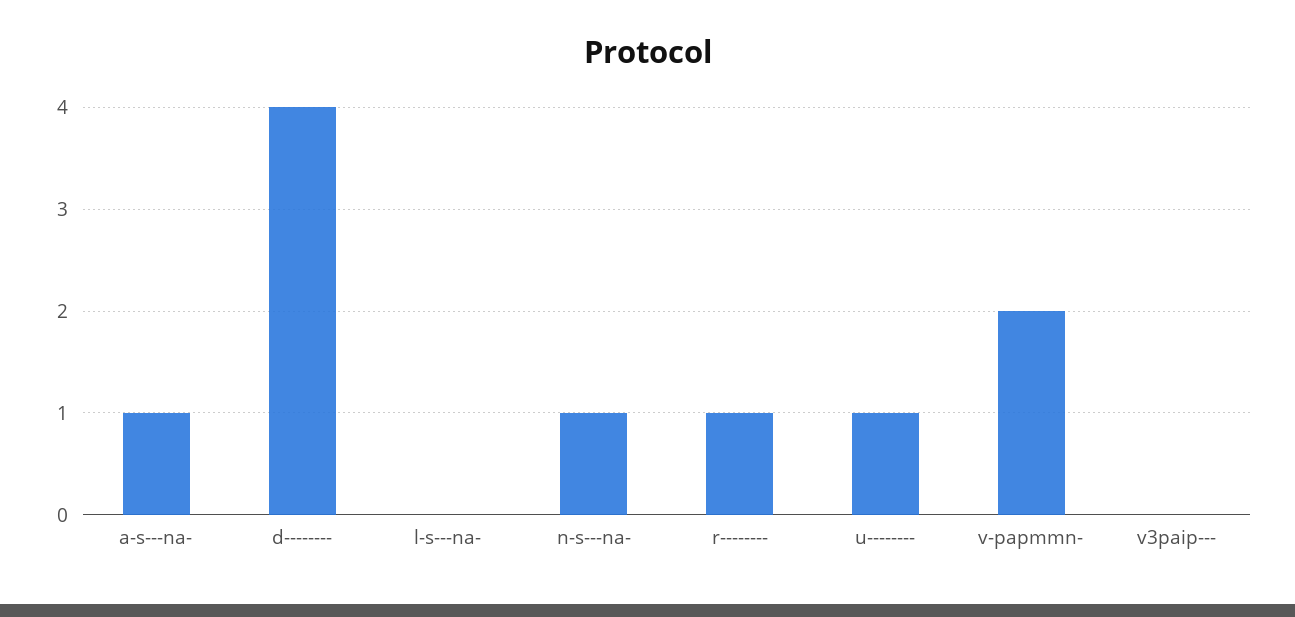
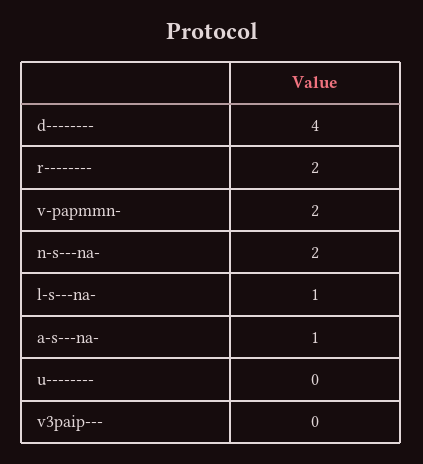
l-s---na-: 0 -> 1
n-s---na-: 1 -> 2
r--------: 1 -> 2
u--------: 1 -> 0

